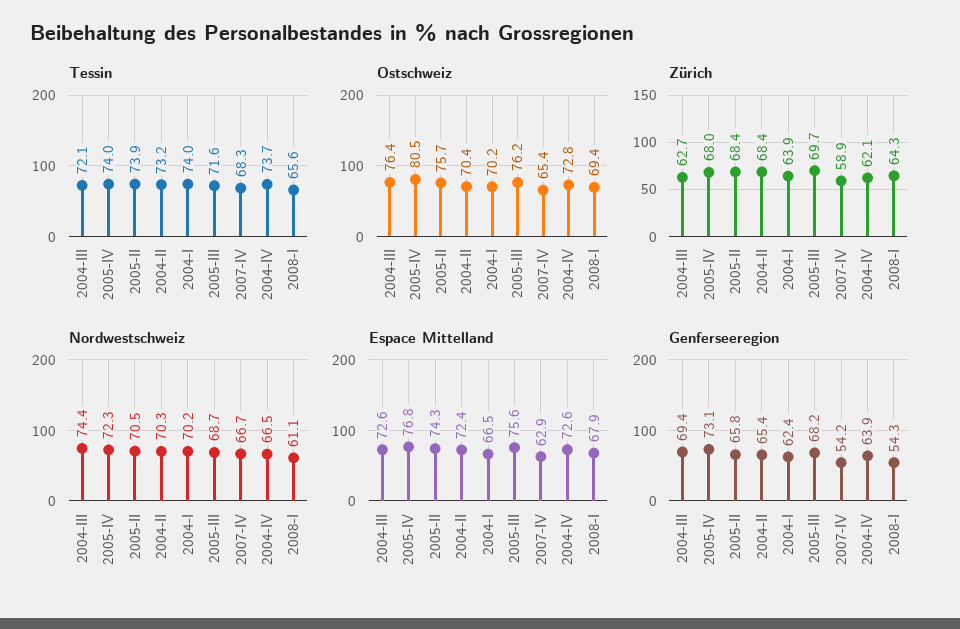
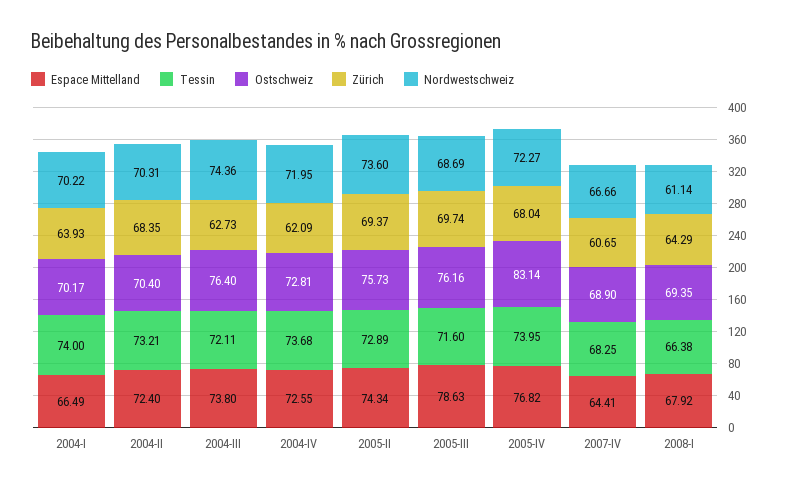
Tessin, 2005-II: 73.9 -> 72.89
Tessin, 2008-I: 65.6 -> 66.38
Ostschweiz, 2005-IV: 80.5 -> 83.14
Ostschweiz, 2007-IV: 65.4 -> 68.9
Zürich, 2005-II: 68.4 -> 69.37
Zürich, 2007-IV: 58.9 -> 60.65
Nordwestschweiz, 2005-II: 70.5 -> 73.6
Nordwestschweiz, 2004-IV: 66.5 -> 71.95
Espace Mittelland, 2004-III: 72.6 -> 73.8
Espace Mittelland, 2005-III: 75.6 -> 78.63
Espace Mittelland, 2007-IV: 62.9 -> 64.41
Genferseeregion, 2004-III: 69.4 -> none
Genferseeregion, 2005-IV: 73.1 -> none
Genferseeregion, 2005-II: 65.8 -> none
Genferseeregion, 2004-II: 65.4 -> none
Genferseeregion, 2004-I: 62.4 -> none
Genferseeregion, 2005-III: 68.2 -> none
Genferseeregion, 2007-IV: 54.2 -> none
Genferseeregion, 2004-IV: 63.9 -> none
Genferseeregion, 2008-I: 54.3 -> none

